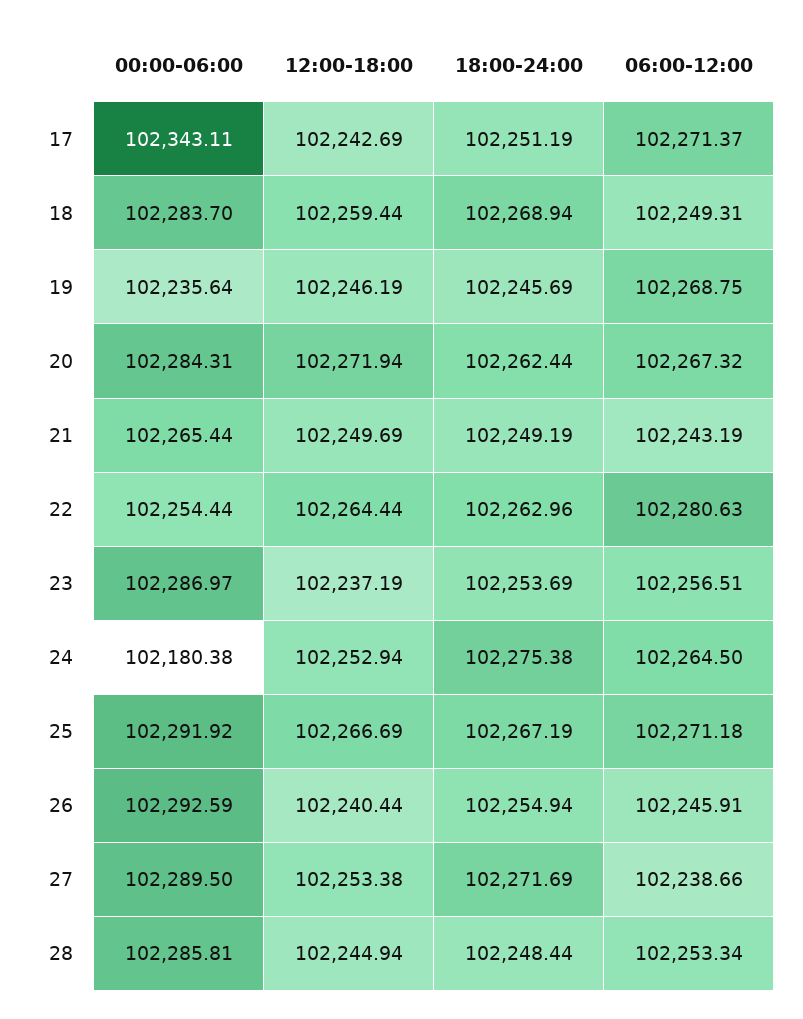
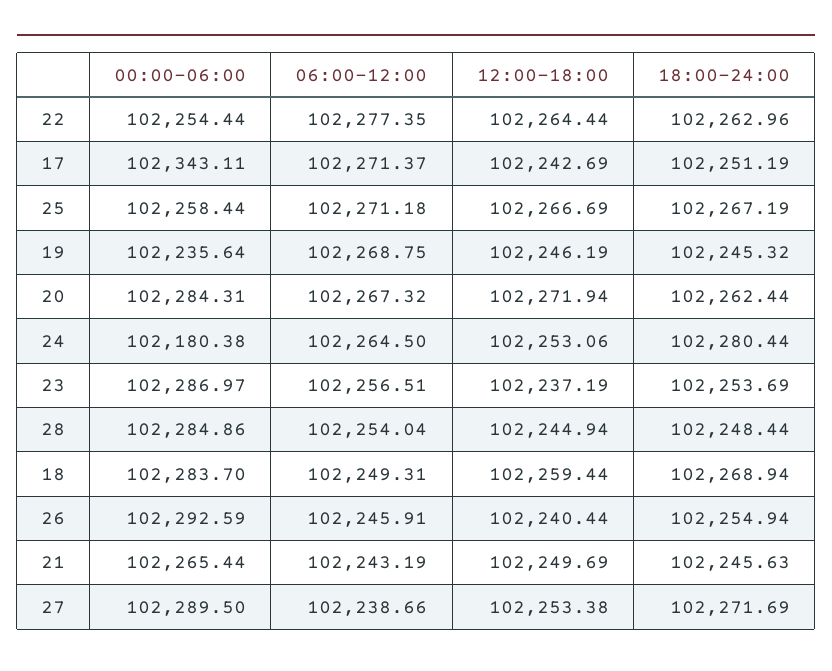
18:00-24:00, 19: 102245.69 -> 102245.32
18:00-24:00, 21: 102249.19 -> 102245.63
06:00-12:00, 22: 102280.63 -> 102277.35
12:00-18:00, 24: 102252.94 -> 102253.06
18:00-24:00, 24: 102275.38 -> 102280.44
00:00-06:00, 25: 102291.92 -> 102258.44
00:00-06:00, 28: 102285.81 -> 102284.86
06:00-12:00, 28: 102253.34 -> 102254.04

